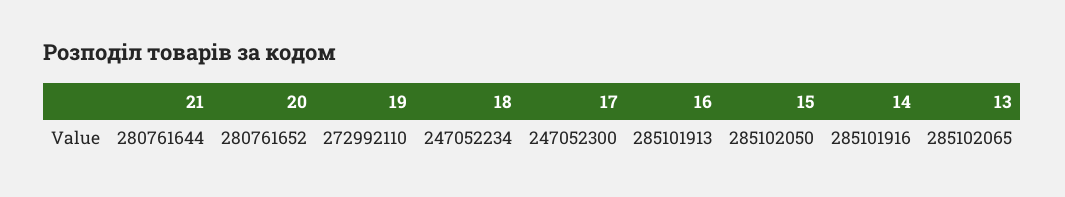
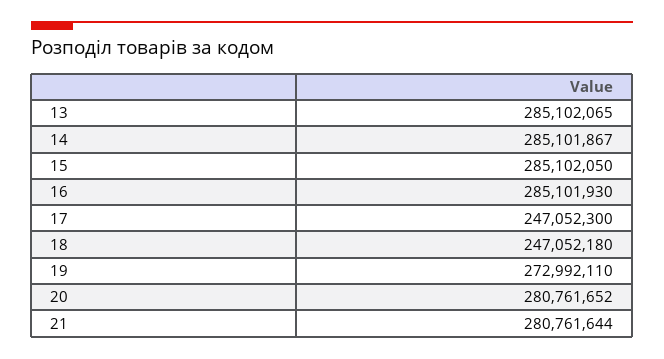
18: 247052234 -> 247052180
16: 285101913 -> 285101930
14: 285101916 -> 285101867

